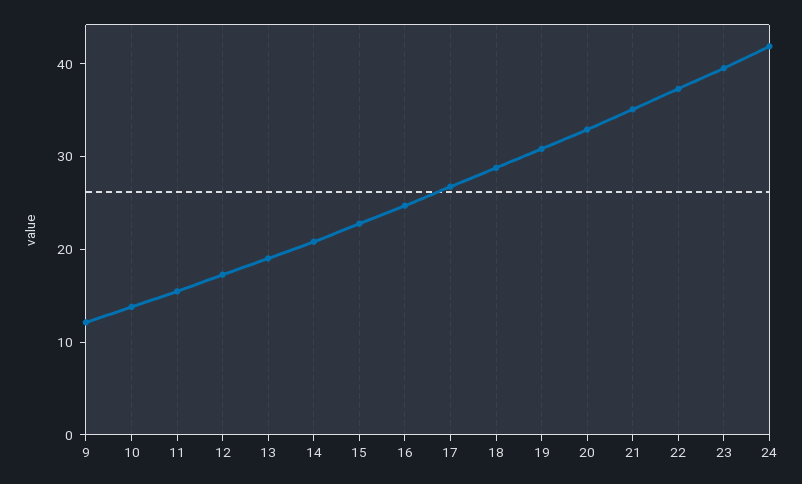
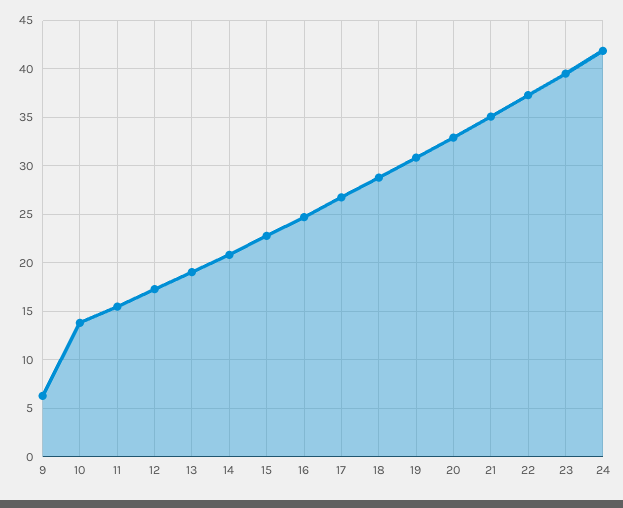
9: 12 -> 6

